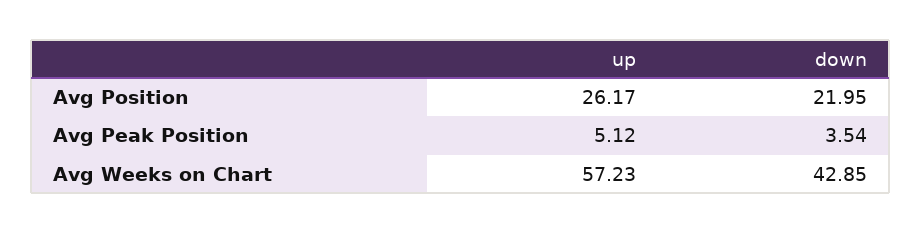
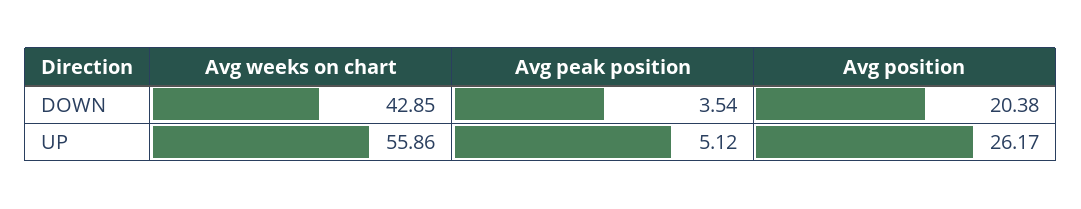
down, Avg Position: 21.95 -> 20.38
up, Avg Weeks on Chart: 57.23 -> 55.86

